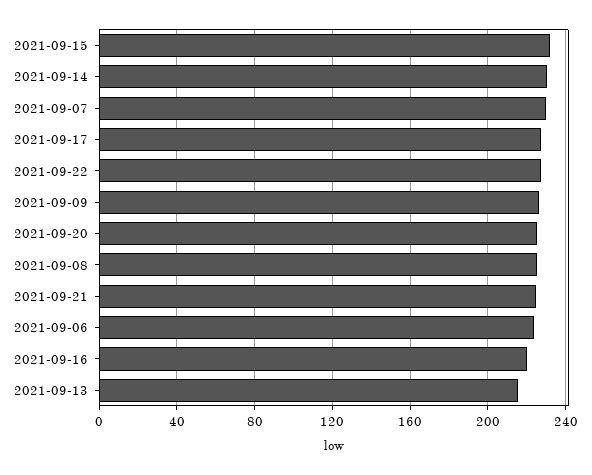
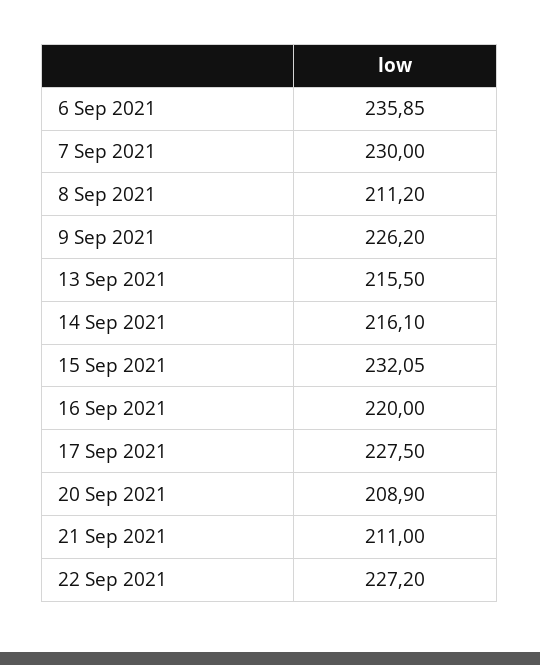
2021-09-14: 230 -> 216.1
2021-09-20: 225 -> 208.9
2021-09-08: 225 -> 211.2
2021-09-21: 225 -> 211
2021-09-06: 225 -> 235.85

